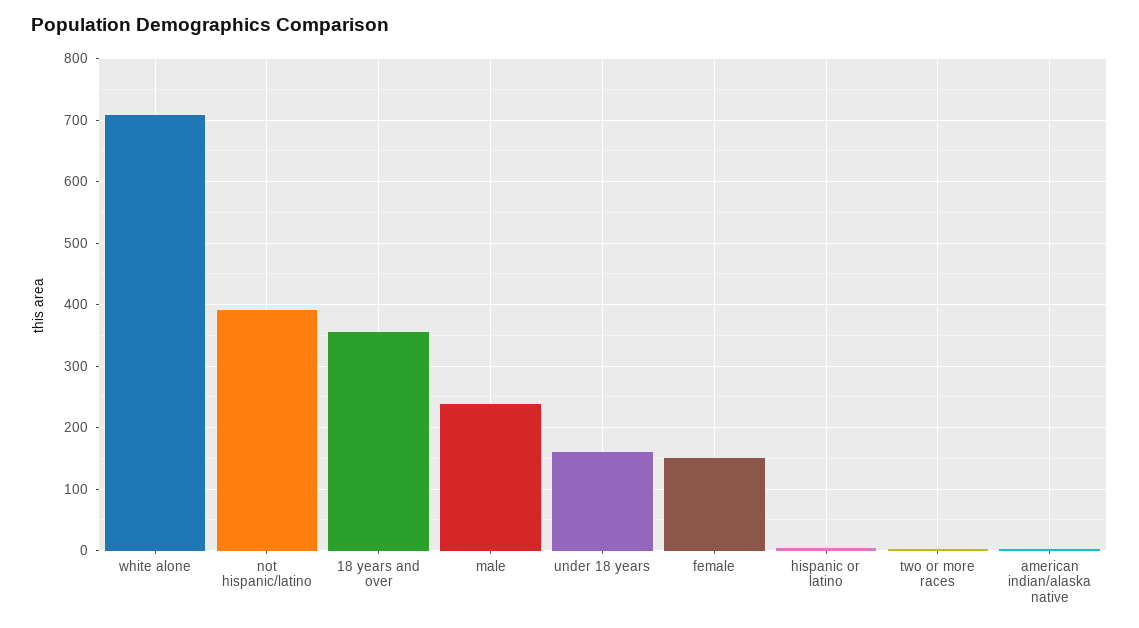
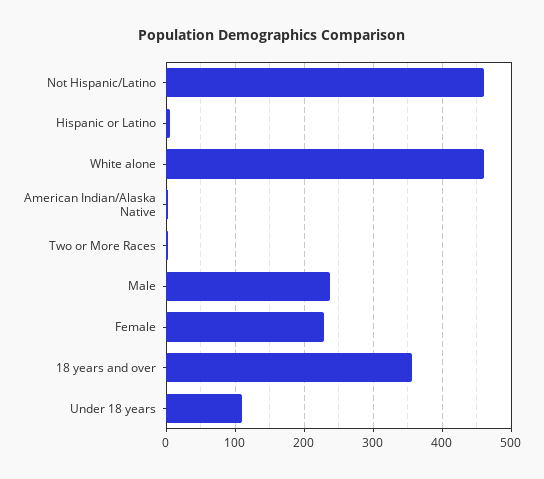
white alone: 710 -> 460
not hispanic/latino: 390 -> 460
under 18 years: 160 -> 110
female: 150 -> 230

